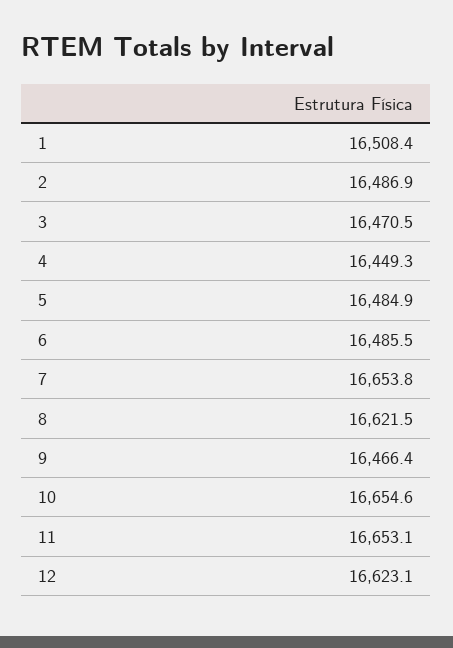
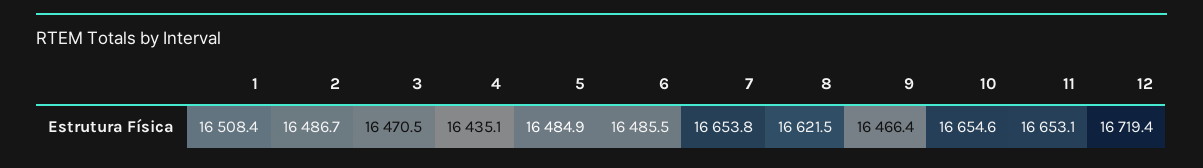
2: 16486.9 -> 16486.7
4: 16449.3 -> 16435.1
12: 16623.1 -> 16719.4

